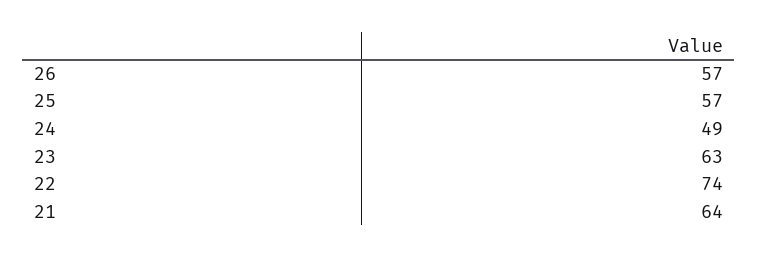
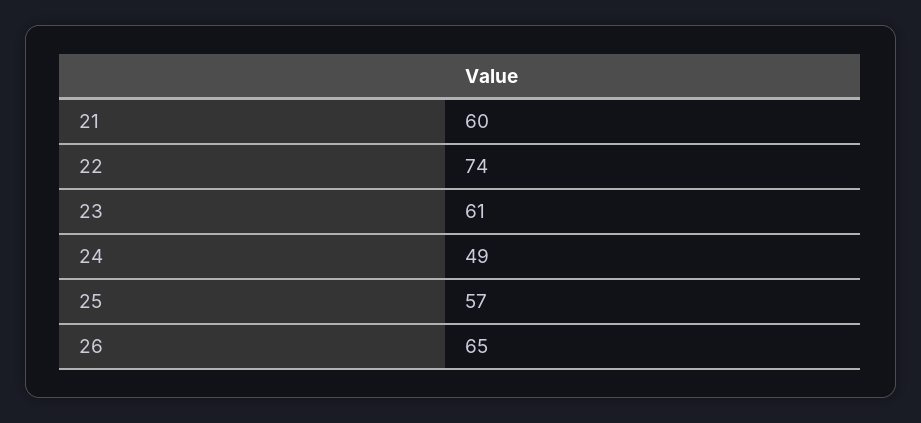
26: 57 -> 65
23: 63 -> 61
21: 64 -> 60

